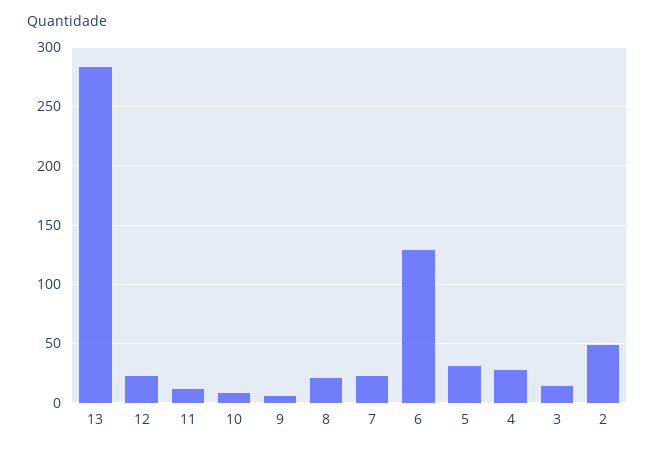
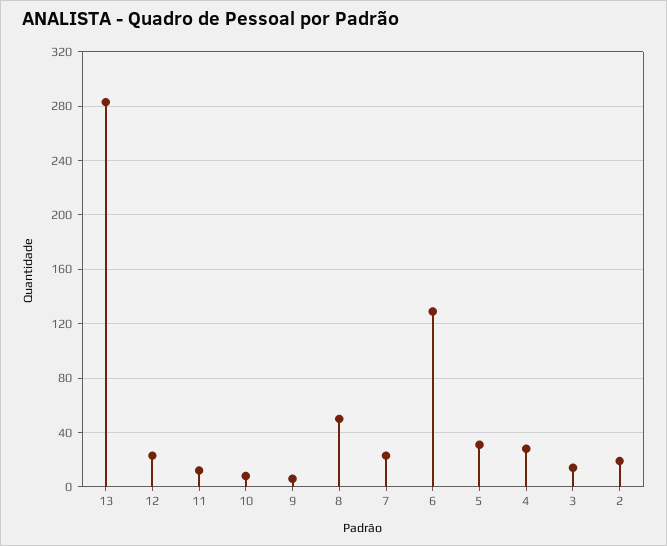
8: 20 -> 50
2: 50 -> 20

